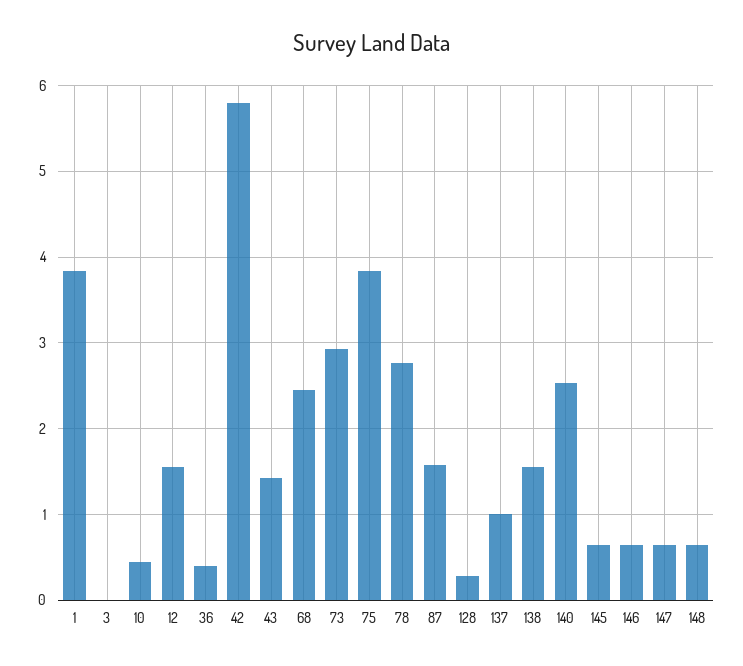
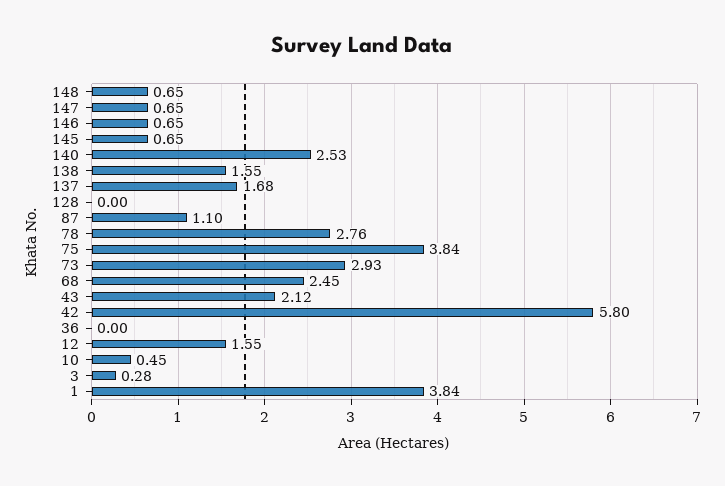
3: 0 -> 0.28
36: 0.4 -> 0
43: 1.4 -> 2.12
87: 1.6 -> 1.1
128: 0.3 -> 0
137: 1 -> 1.68

